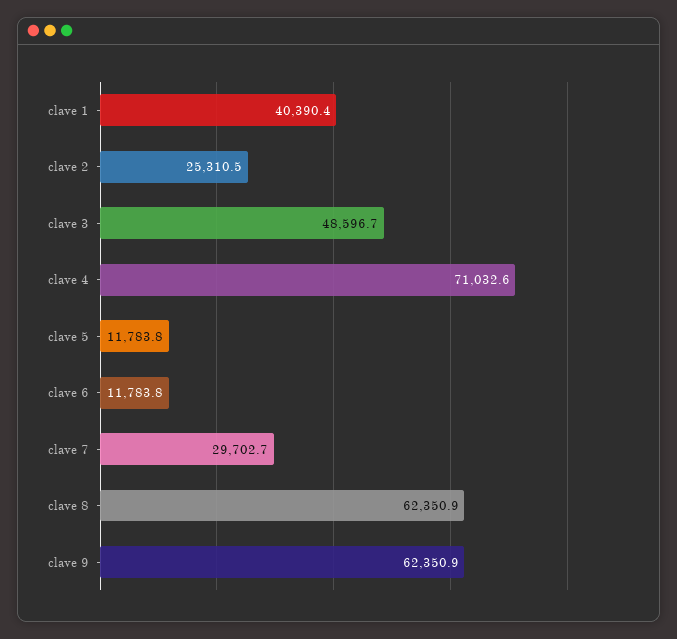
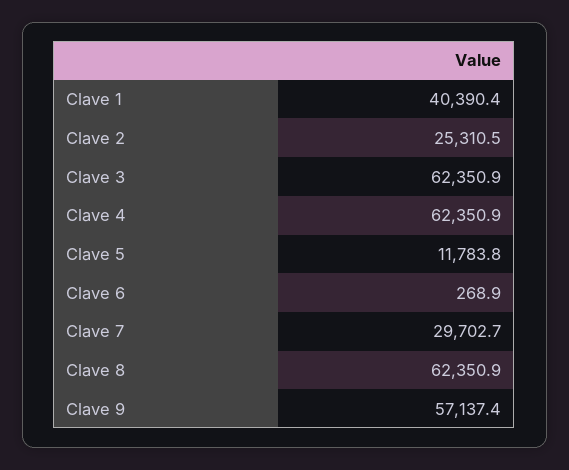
clave 3: 48596.7 -> 62350.9
clave 4: 71032.6 -> 62350.9
clave 6: 11783.8 -> 268.9
clave 9: 62350.9 -> 57137.4

